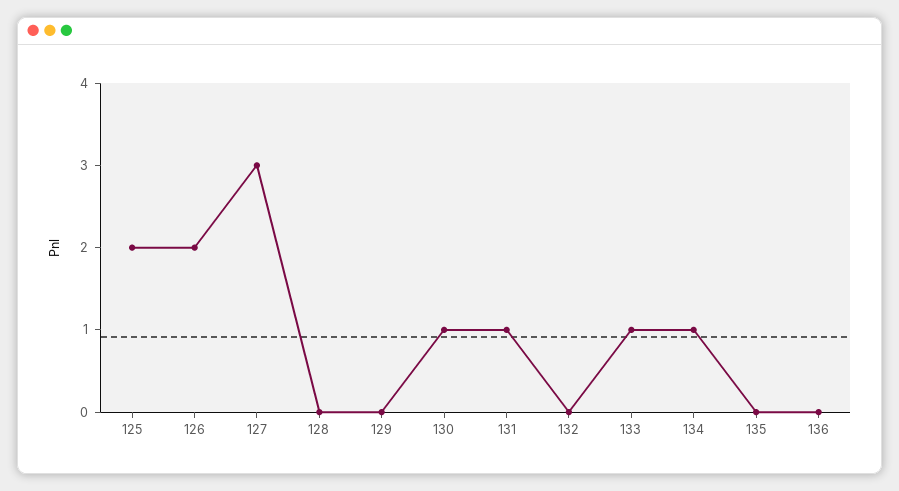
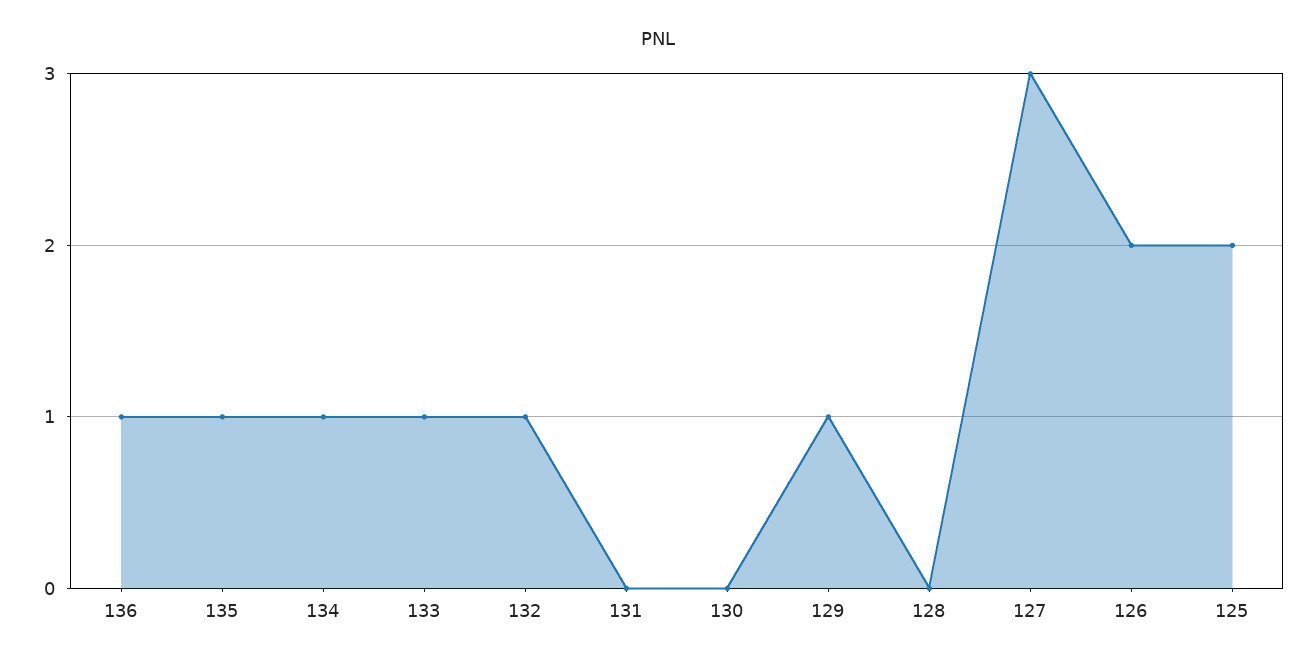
129: 0 -> 1
130: 1 -> 0
131: 1 -> 0
132: 0 -> 1
135: 0 -> 1
136: 0 -> 1

